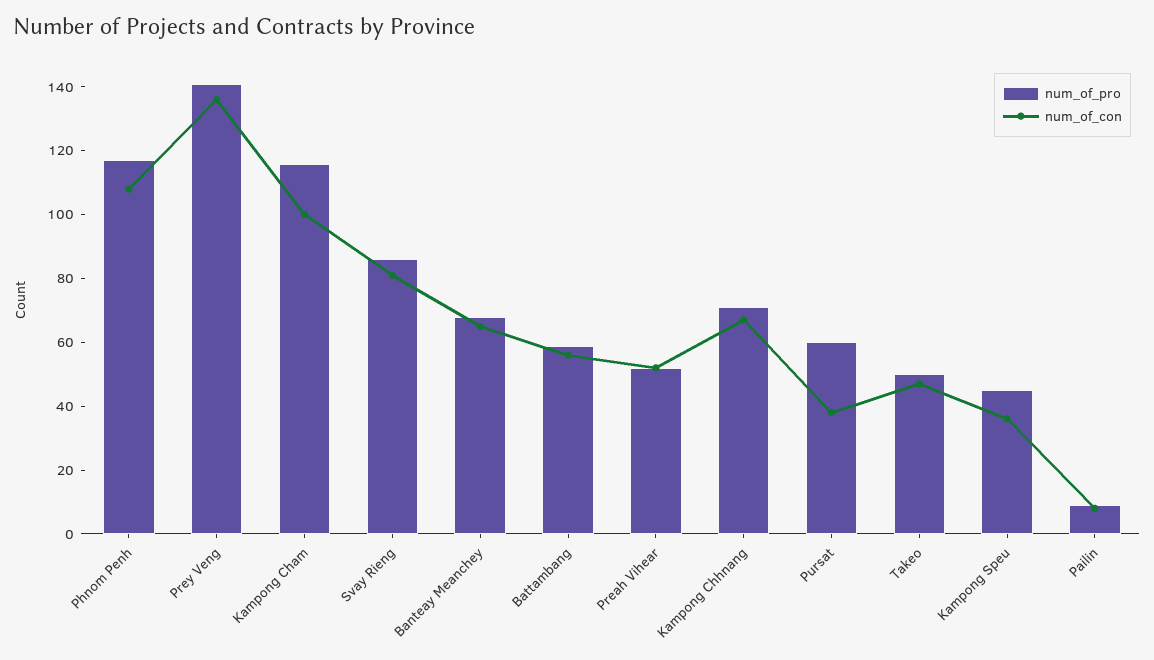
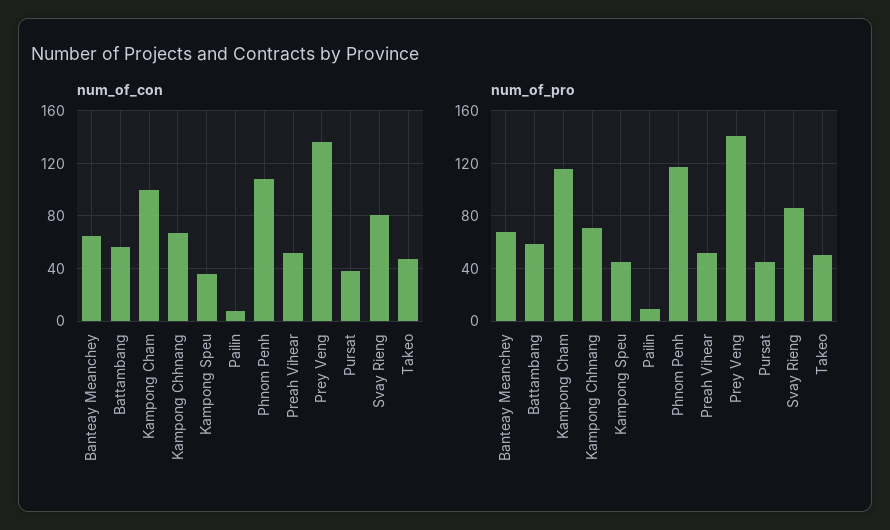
num_of_pro, Pursat: 60 -> 45

